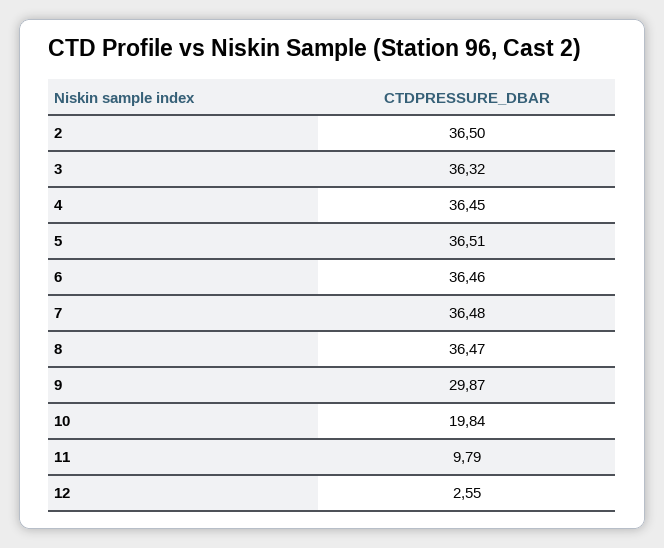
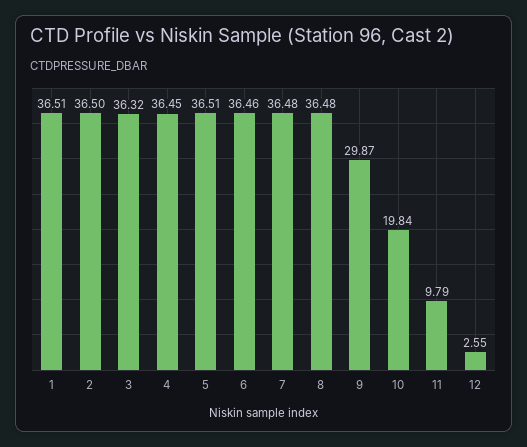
8: 36.47 -> 36.48
1: none -> 36.51

